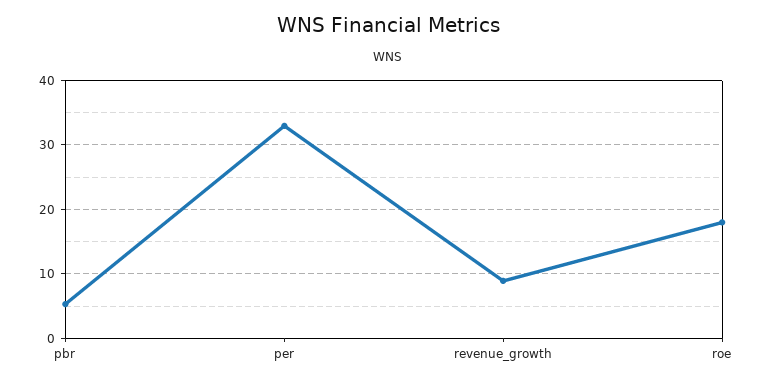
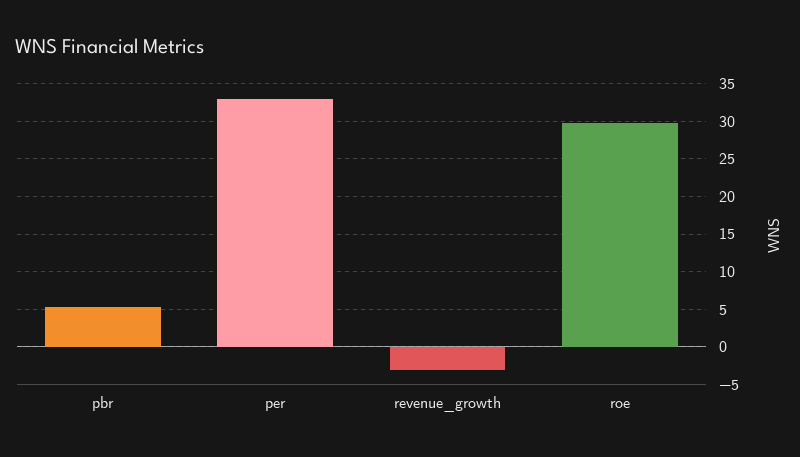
revenue_growth: 9 -> -3
roe: 18 -> 30

